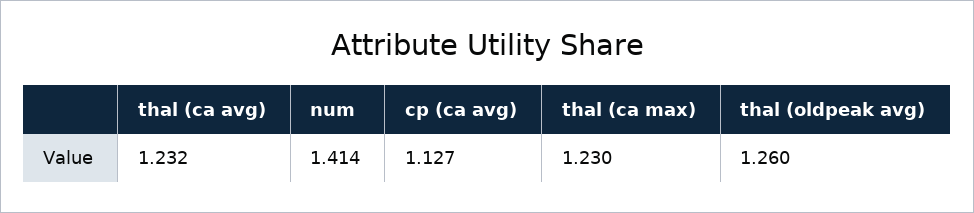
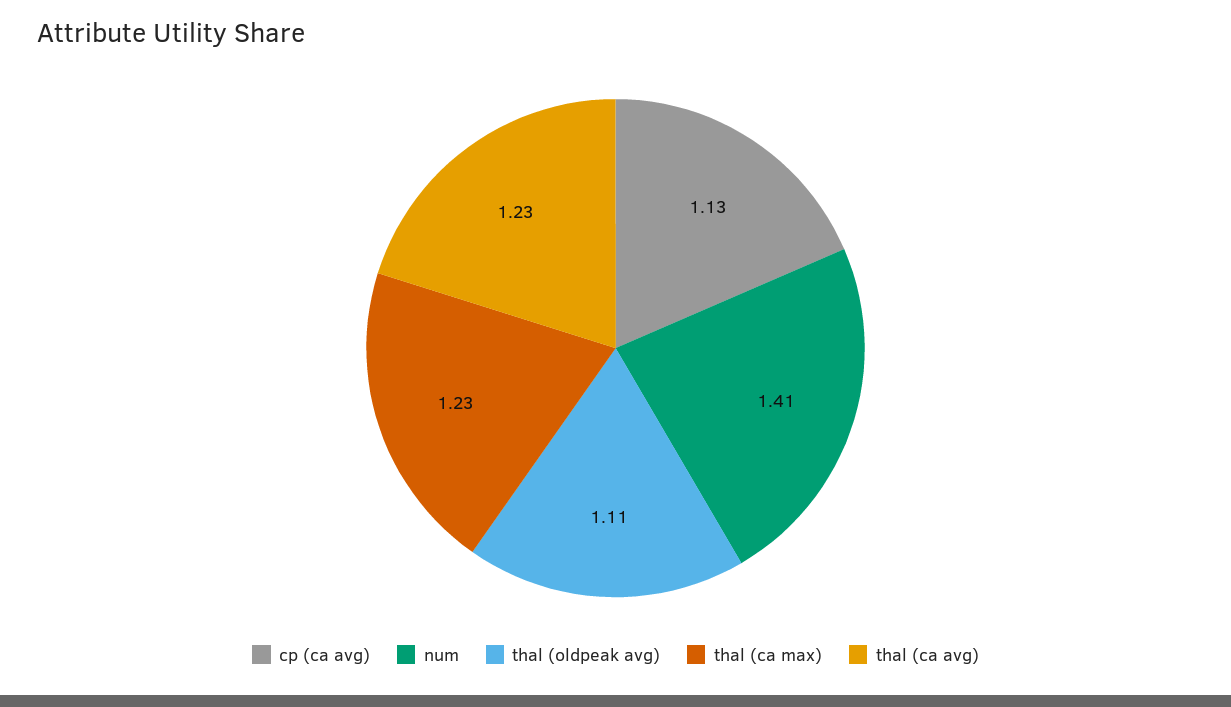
thal (oldpeak avg): 1.26 -> 1.11

